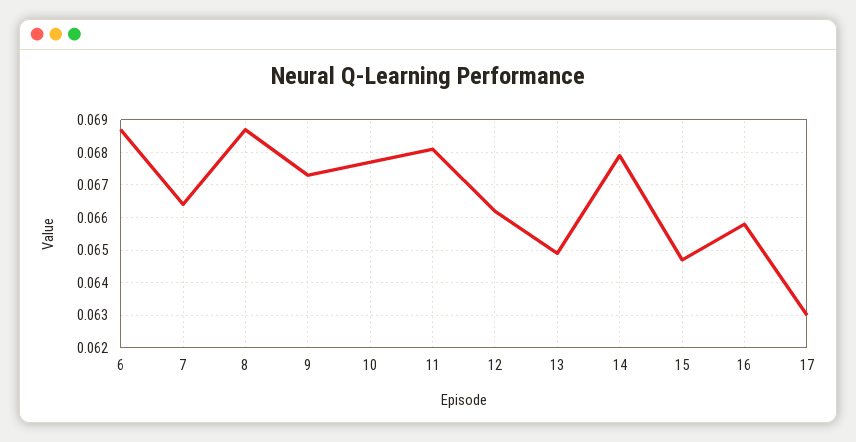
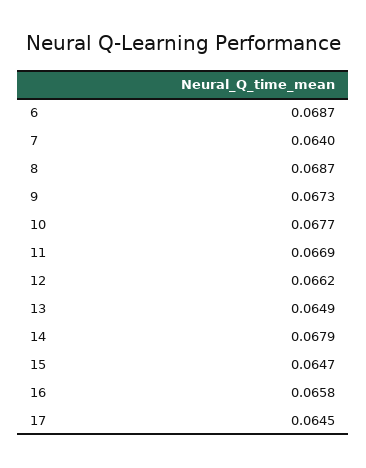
7: 0.0665 -> 0.064
11: 0.068 -> 0.0669
17: 0.063 -> 0.0645

